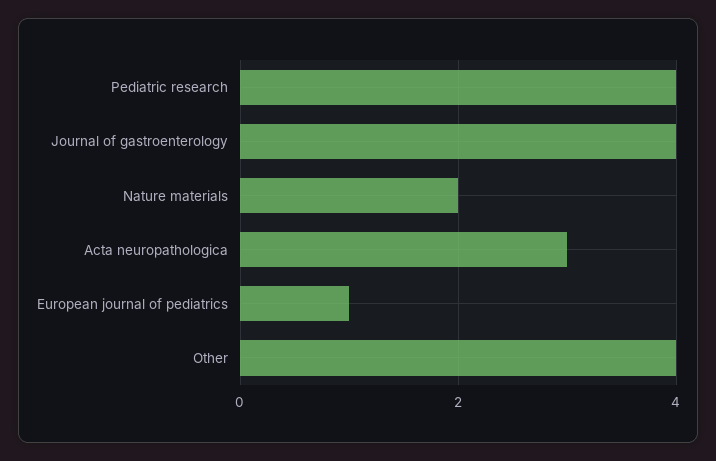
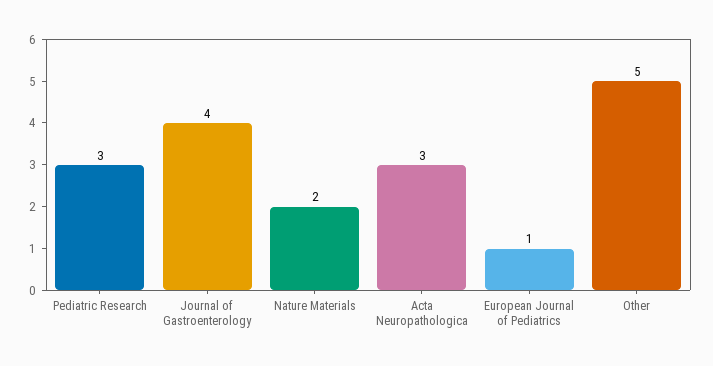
Pediatric research: 4 -> 3
Other: 4 -> 5

